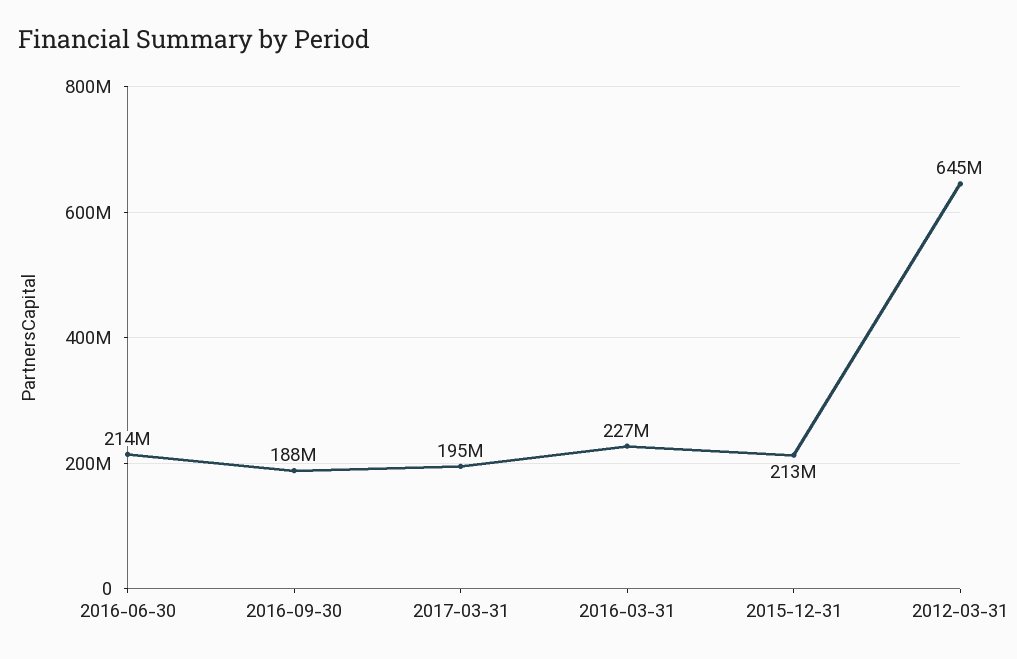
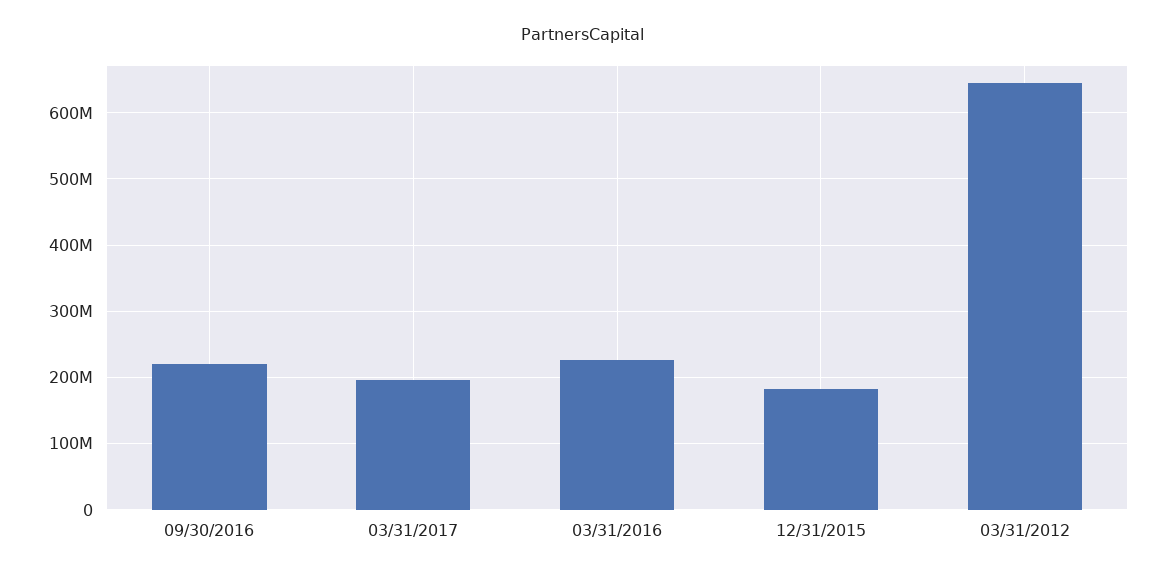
2016-06-30: 214000000 -> none
2016-09-30: 188000000 -> 220000000
2015-12-31: 213000000 -> 180000000

